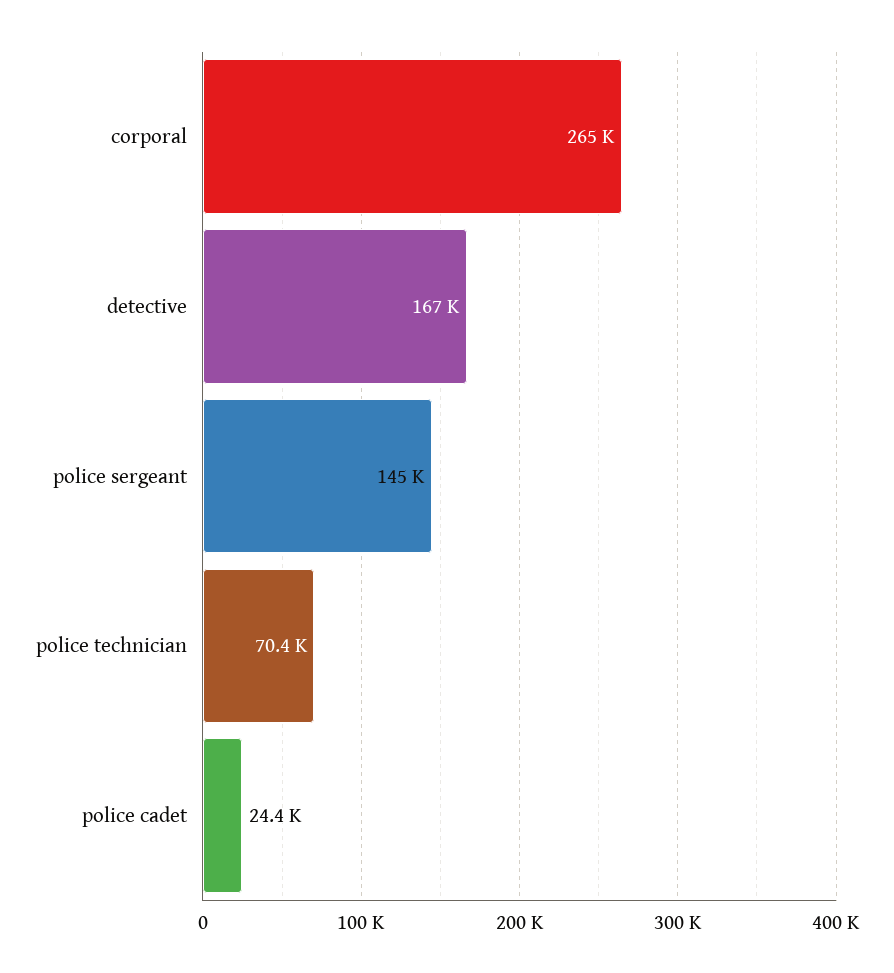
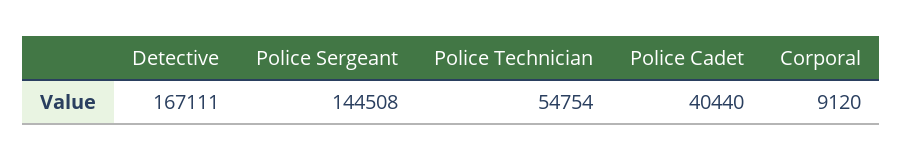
corporal: 265000 -> 9120
police technician: 70400 -> 54754
police cadet: 24400 -> 40440

